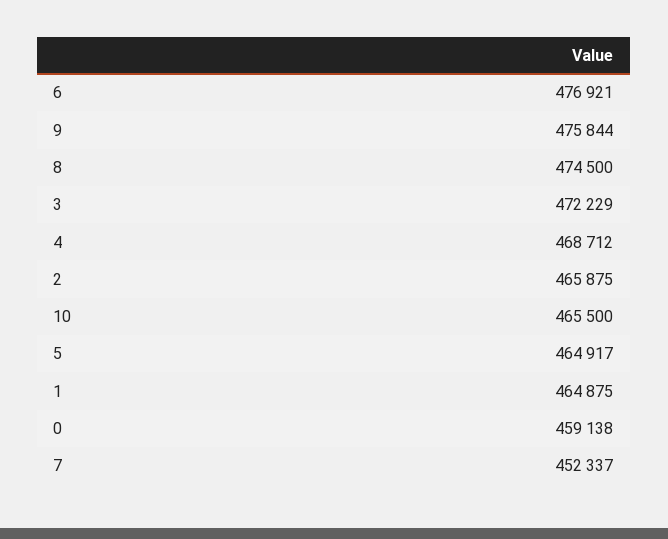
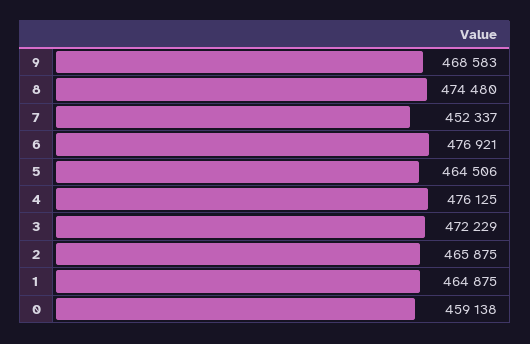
9: 475844 -> 468583
8: 474500 -> 474480
4: 468712 -> 476125
10: 465500 -> none
5: 464917 -> 464506

